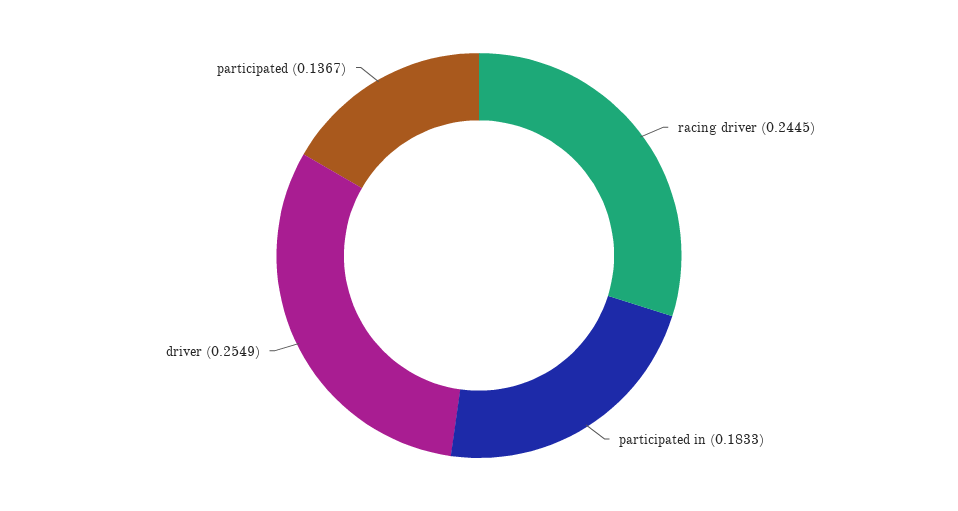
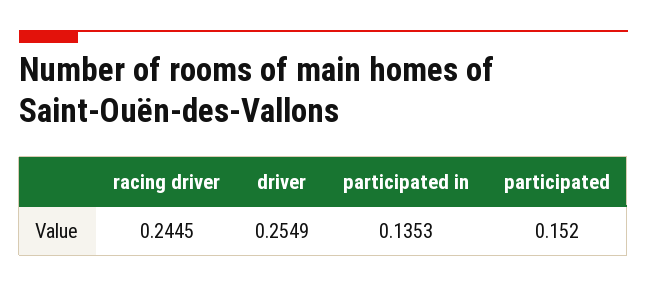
participated in: 0.1833 -> 0.1353
participated: 0.1367 -> 0.152

